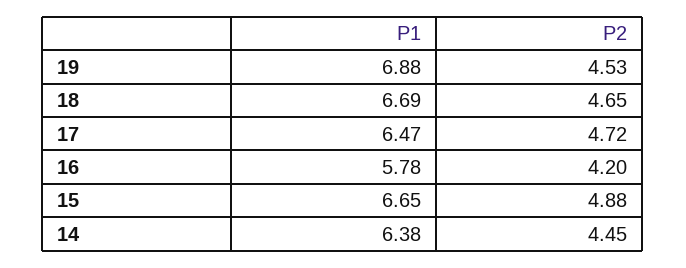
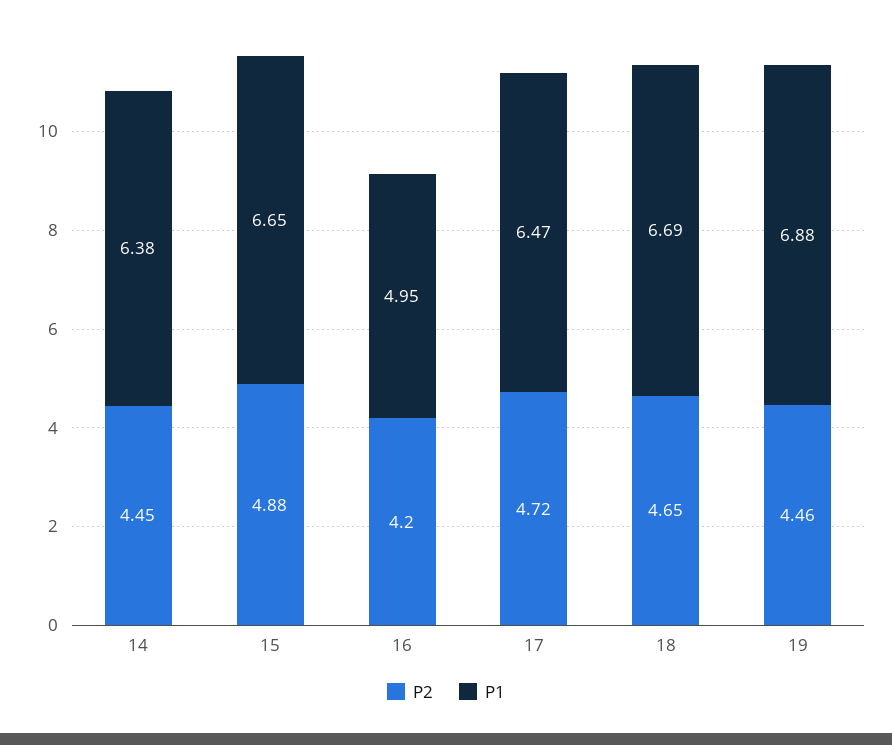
P2, 19: 4.53 -> 4.46
P1, 16: 5.78 -> 4.95

